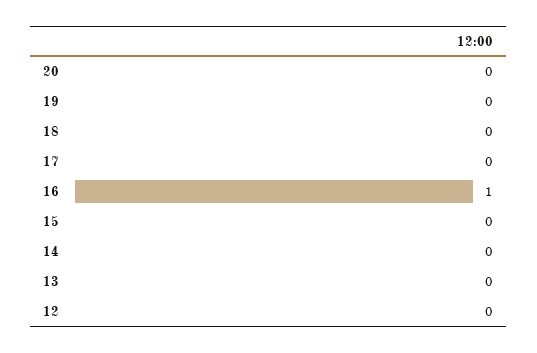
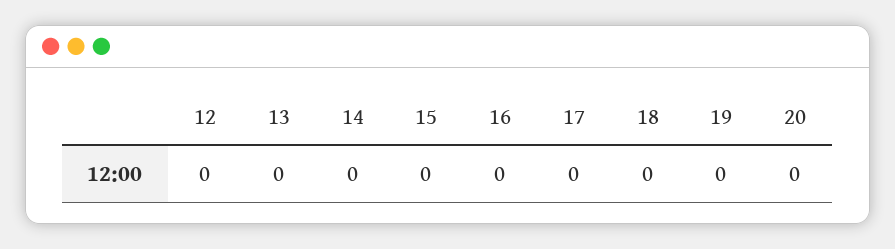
16: 1 -> 0

